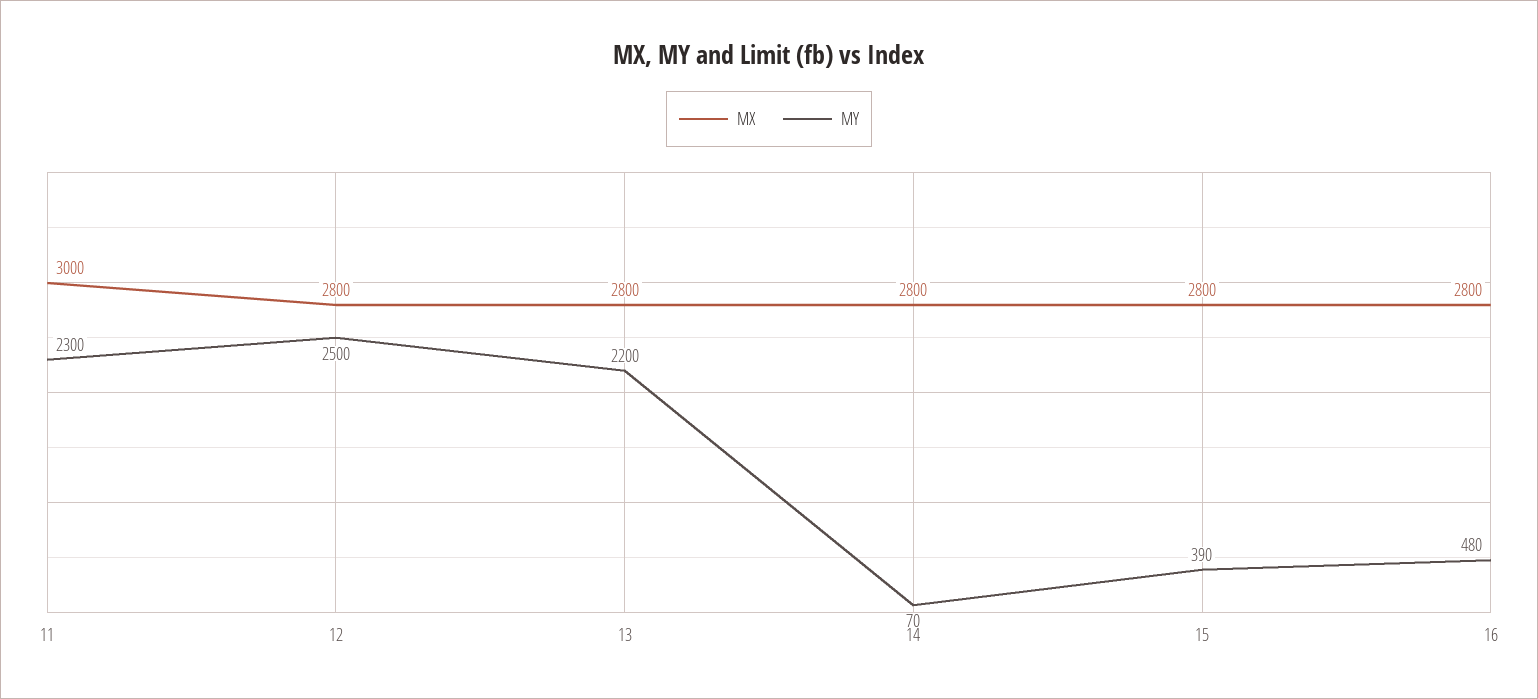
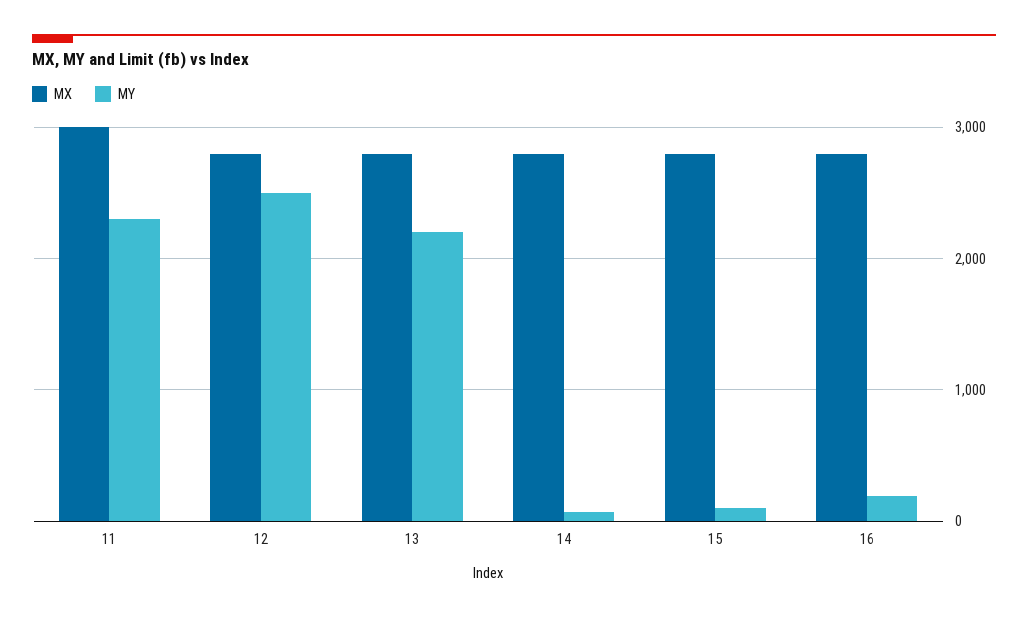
MY, 15: 390 -> 100
MY, 16: 480 -> 200

